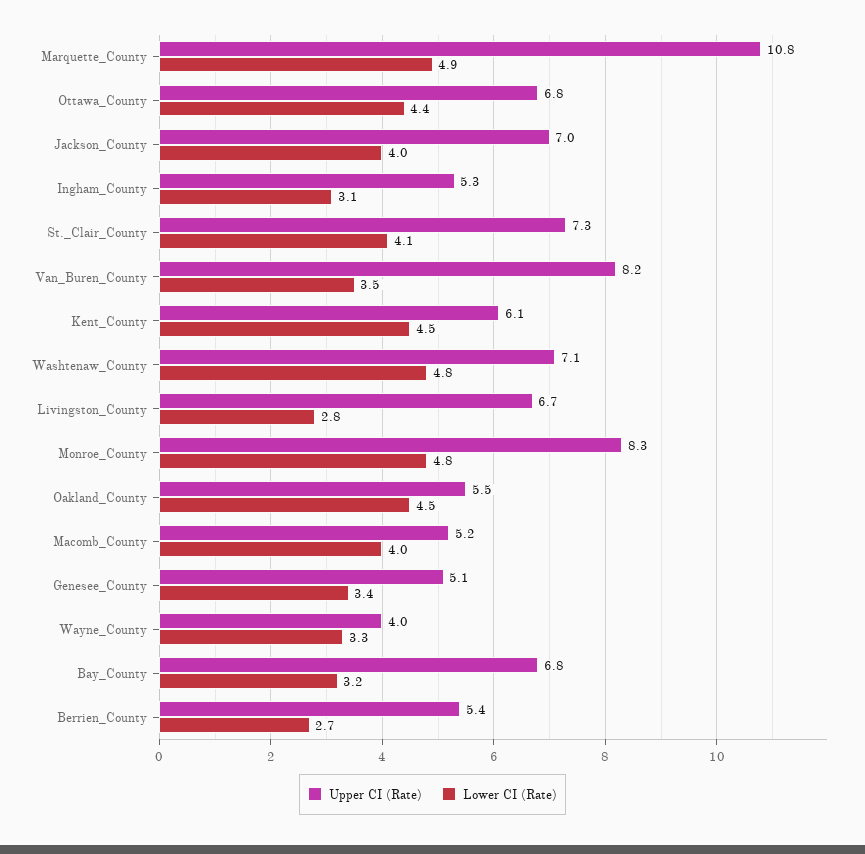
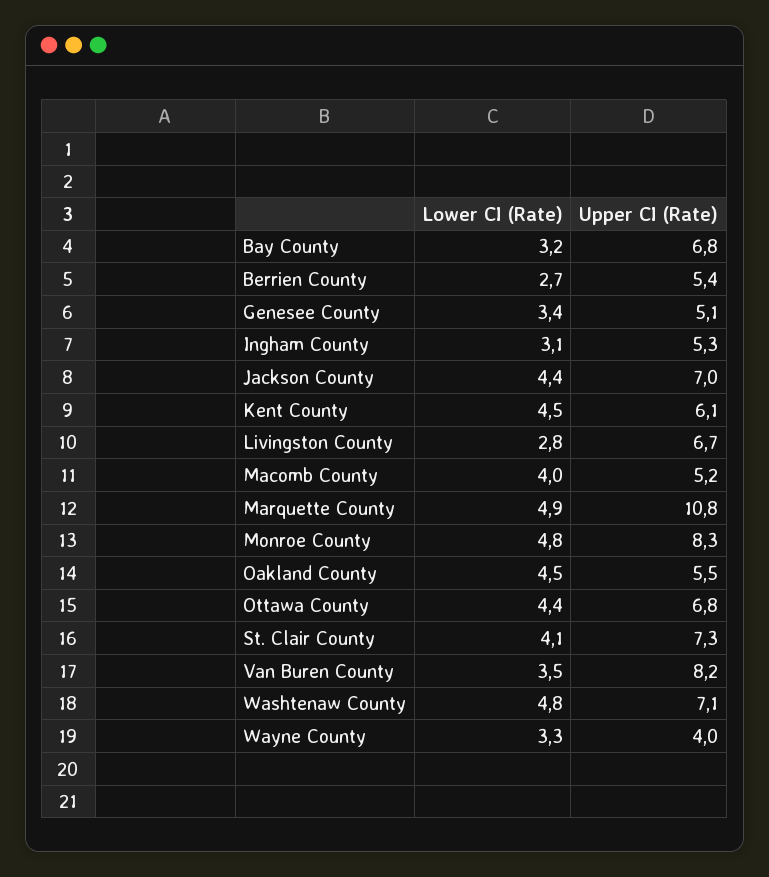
Lower CI (Rate), Jackson_County: 4 -> 4.4

